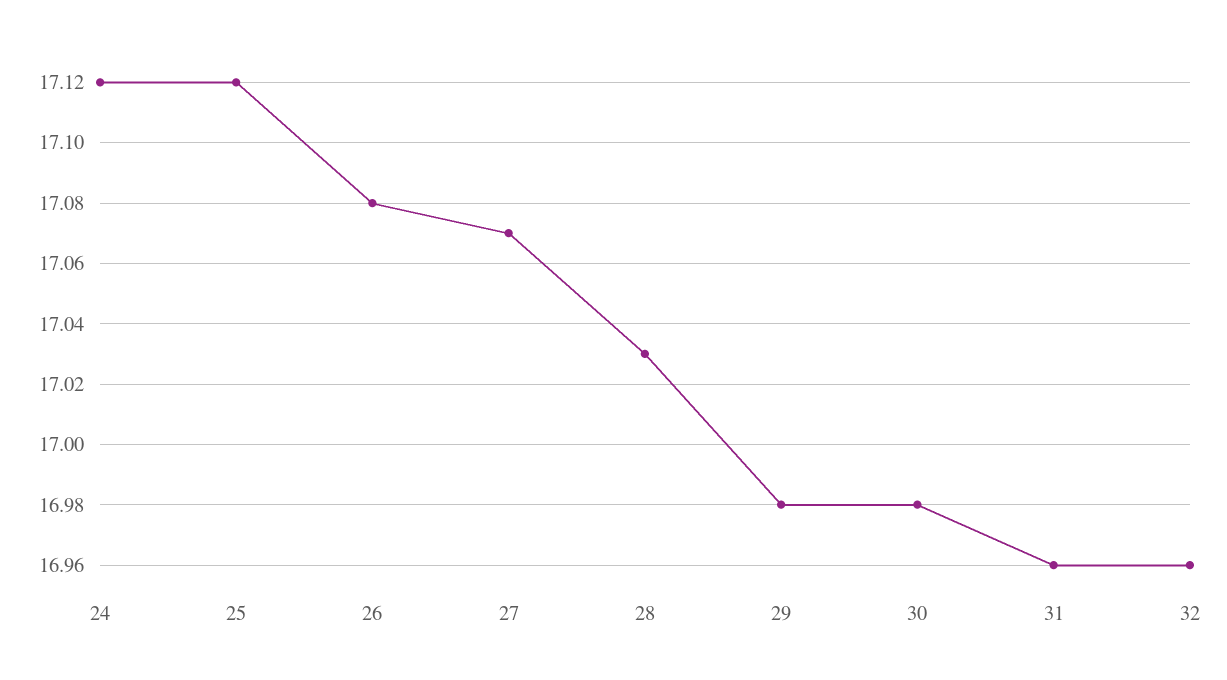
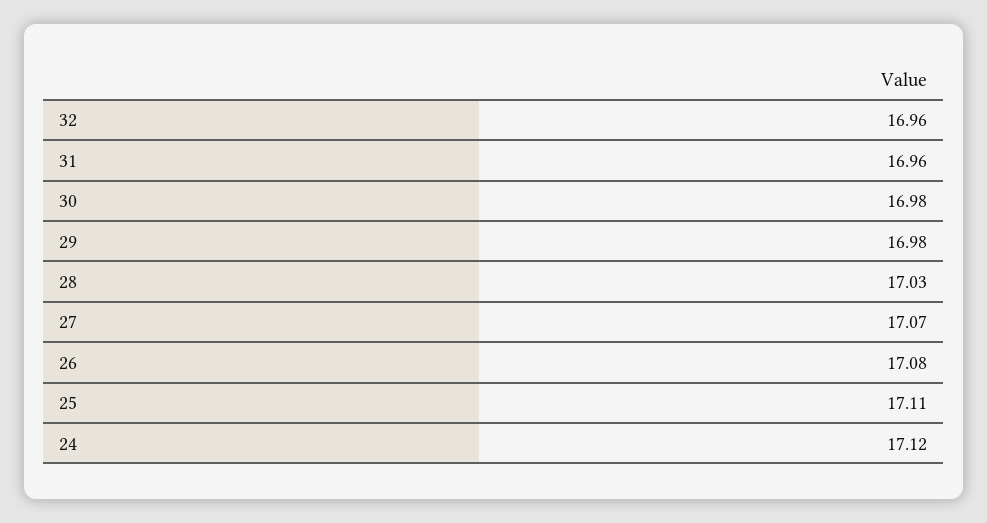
25: 17.12 -> 17.11

